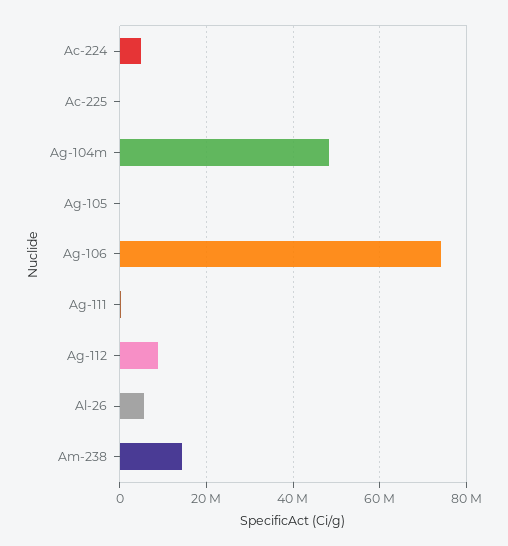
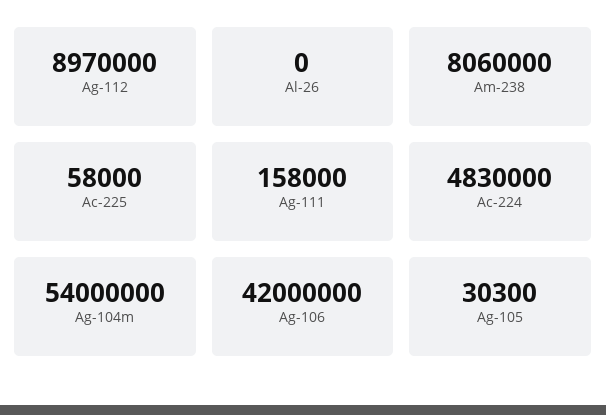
Ag-104m: 48000000 -> 54000000
Ag-106: 74000000 -> 42000000
Al-26: 6000000 -> 0
Am-238: 14000000 -> 8060000

